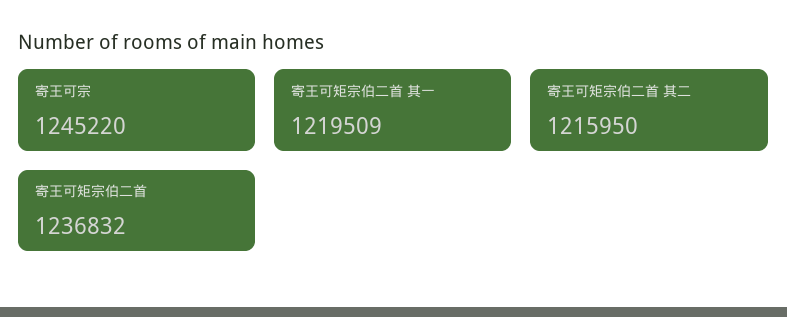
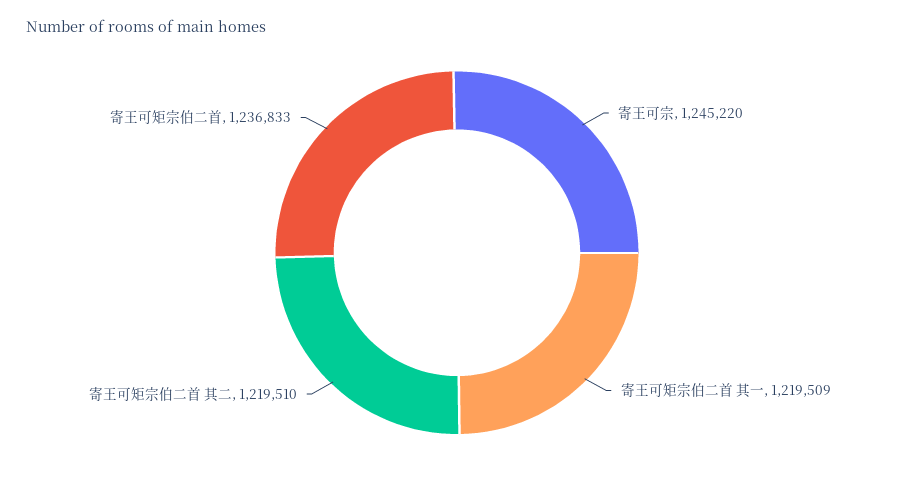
寄王可矩宗伯二首 其二: 1215950 -> 1219510
寄王可矩宗伯二首: 1236832 -> 1236833

